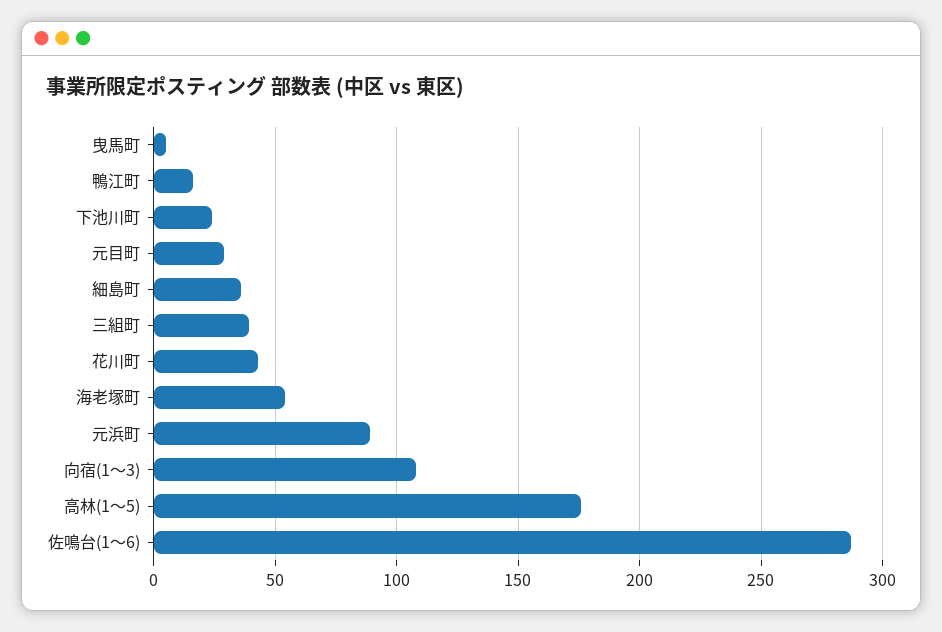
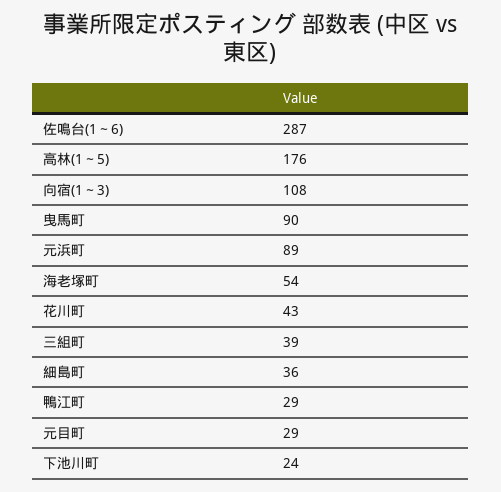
曳馬町: 5 -> 90
鴨江町: 15 -> 29

